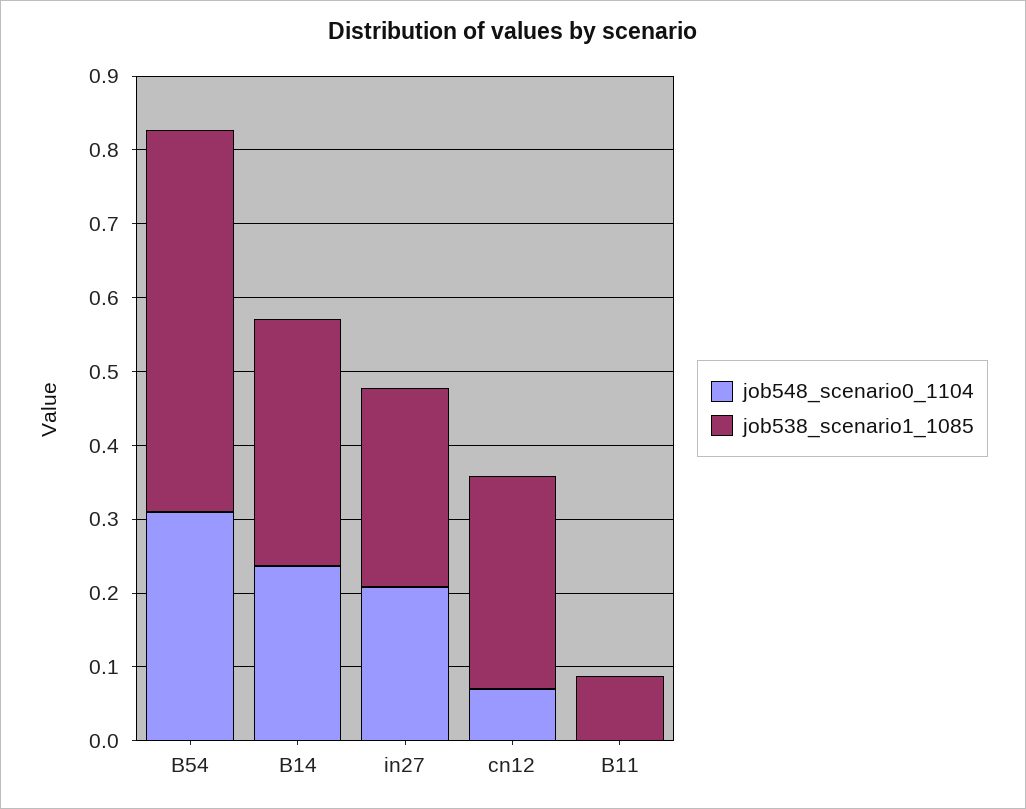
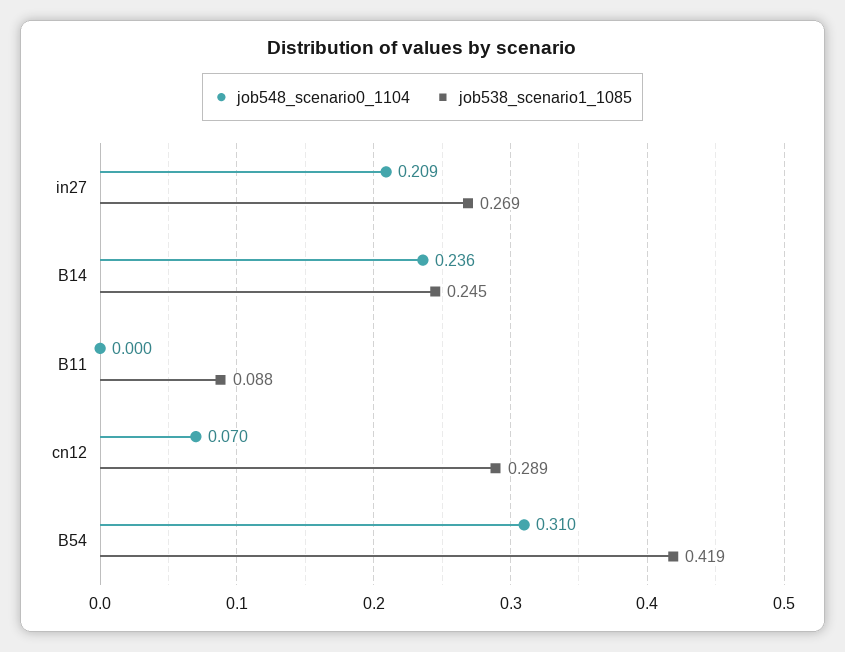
job538_scenario1_1085, B54: 0.52 -> 0.419
job538_scenario1_1085, B14: 0.34 -> 0.245

